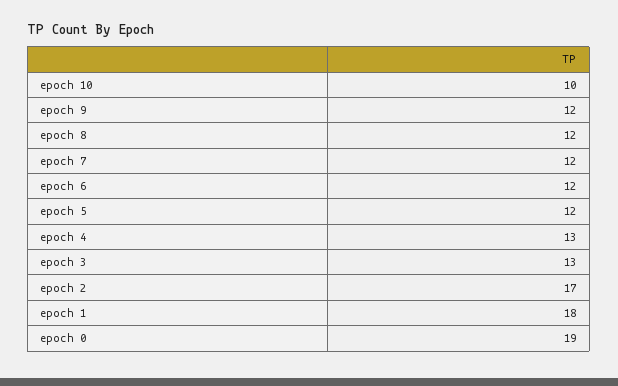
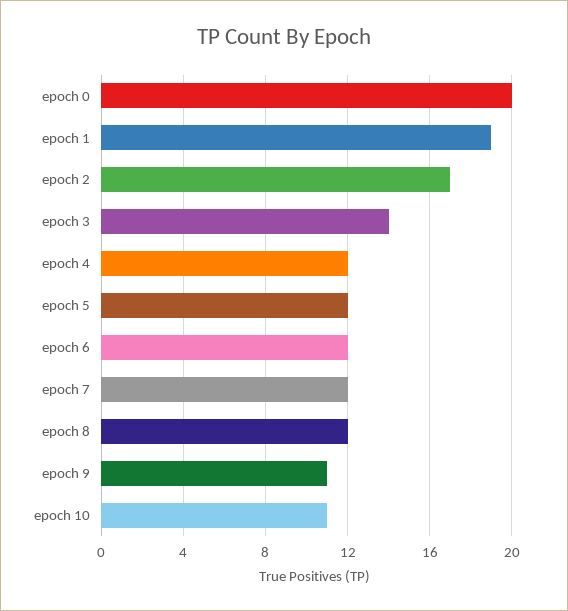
epoch 10: 10 -> 11
epoch 9: 12 -> 11
epoch 4: 13 -> 12
epoch 3: 13 -> 14
epoch 1: 18 -> 19
epoch 0: 19 -> 20

